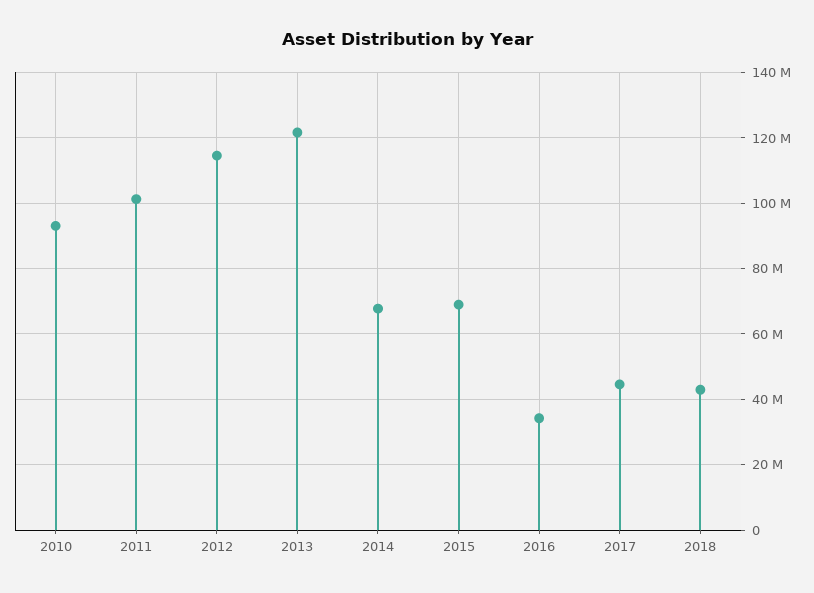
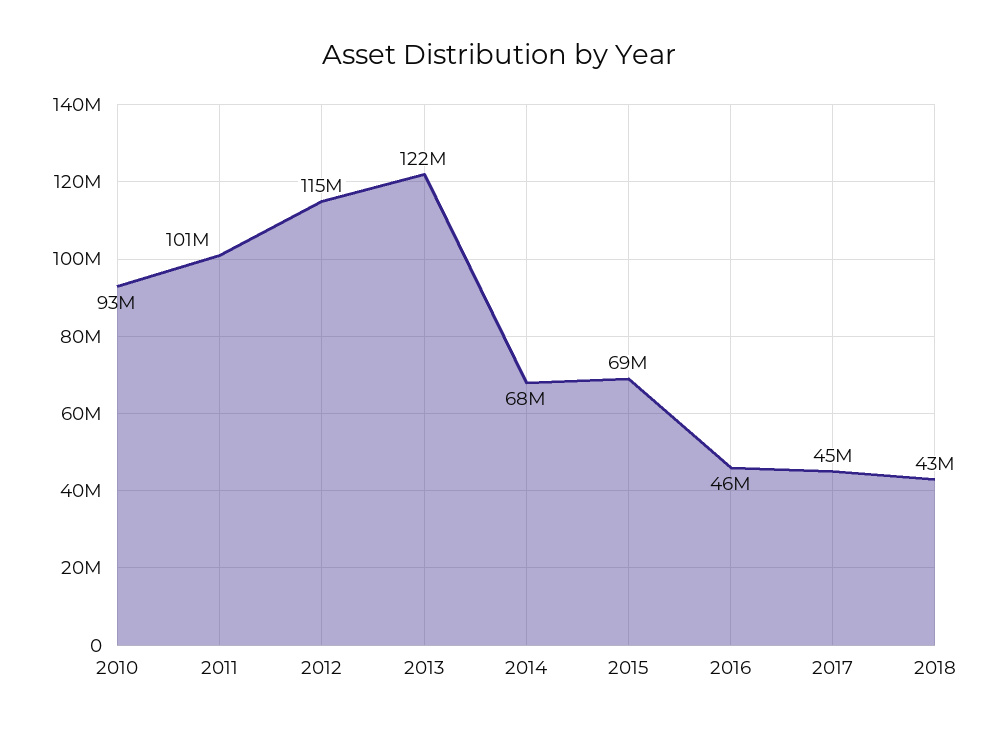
2016: 34000000 -> 46000000

